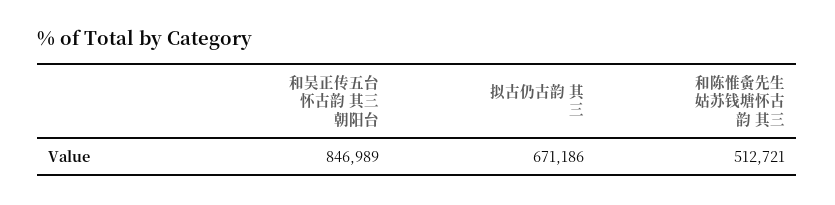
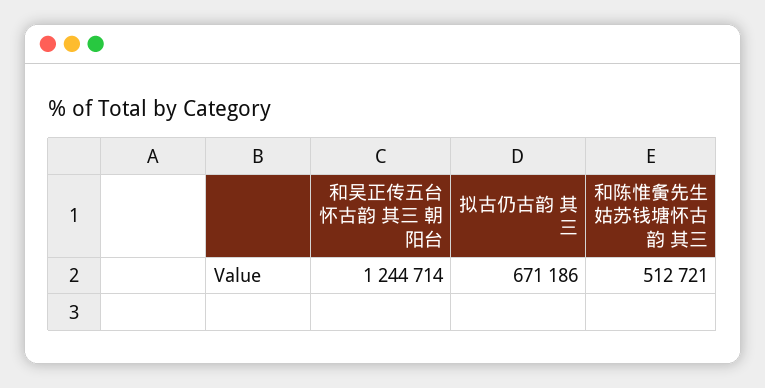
和吴正传五台怀古韵 其三 朝阳台: 846989 -> 1244714

